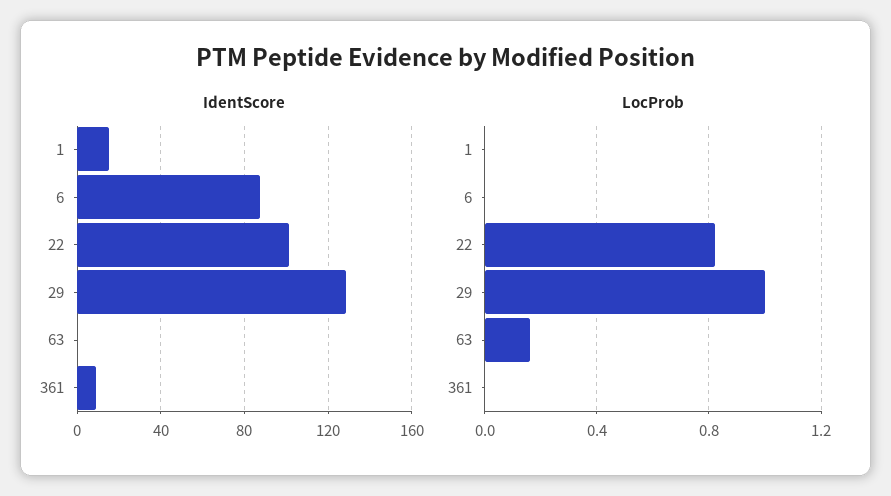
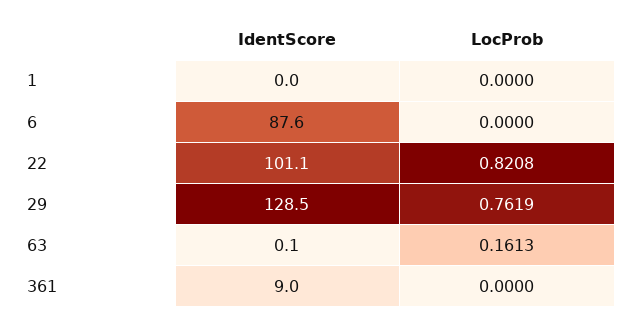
IdentScore, 1: 15 -> 0
LocProb, 29: 1 -> 0.7619

